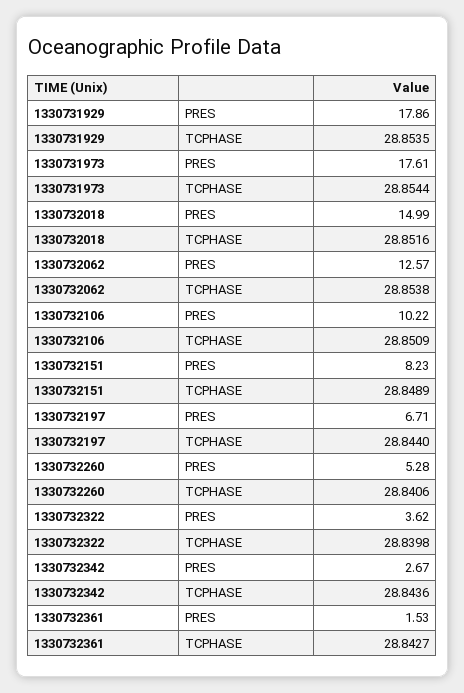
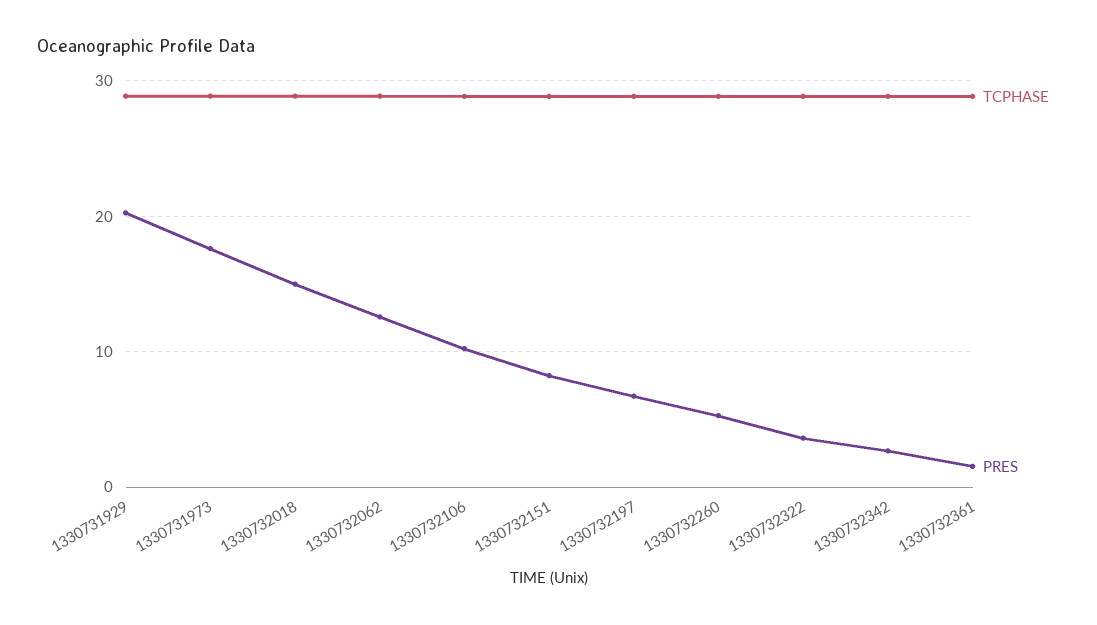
PRES, 1330731929: 17.86 -> 20

